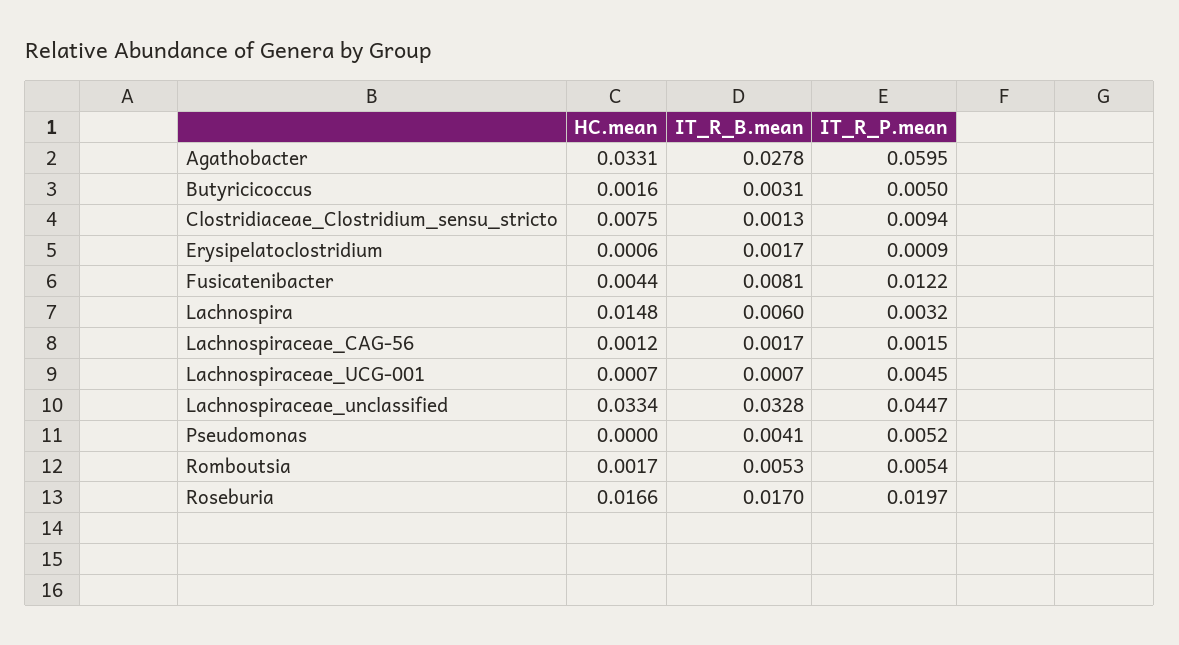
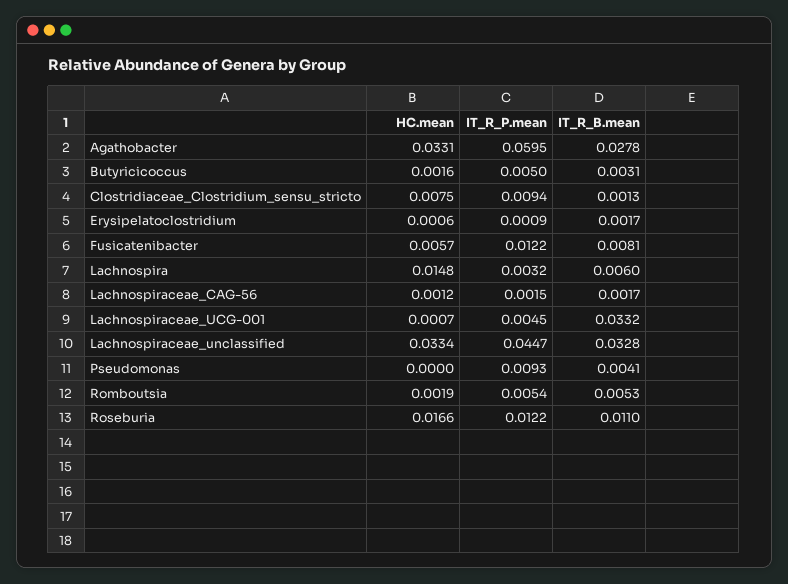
HC.mean, Fusicatenibacter: 0.0044 -> 0.0057
IT_R_B.mean, Lachnospiraceae_UCG-001: 0.0007 -> 0.0332
IT_R_P.mean, Pseudomonas: 0.0052 -> 0.0093
HC.mean, Romboutsia: 0.0017 -> 0.0019
IT_R_B.mean, Roseburia: 0.017 -> 0.011
IT_R_P.mean, Roseburia: 0.0197 -> 0.0122

